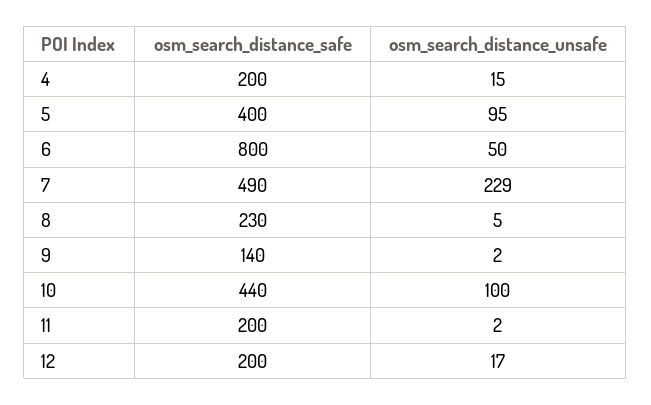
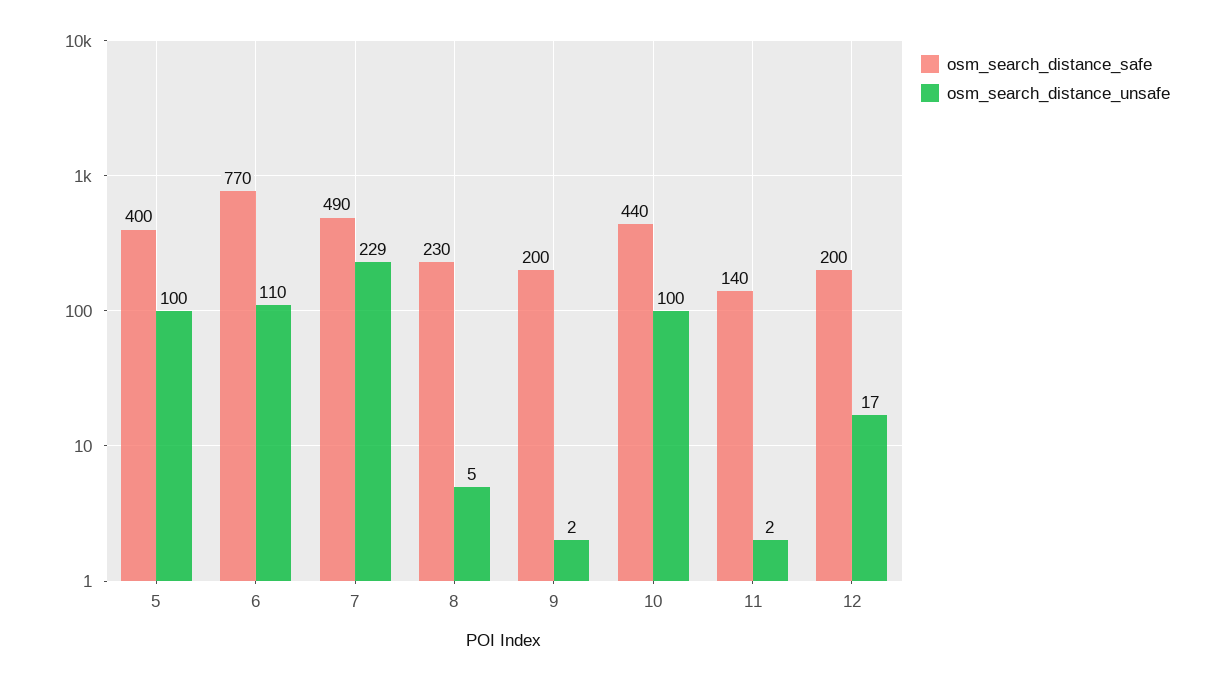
osm_search_distance_safe, 4: 200 -> none
osm_search_distance_unsafe, 4: 15 -> none
osm_search_distance_unsafe, 5: 95 -> 100
osm_search_distance_safe, 6: 800 -> 770
osm_search_distance_unsafe, 6: 50 -> 110
osm_search_distance_safe, 9: 140 -> 200
osm_search_distance_safe, 11: 200 -> 140

